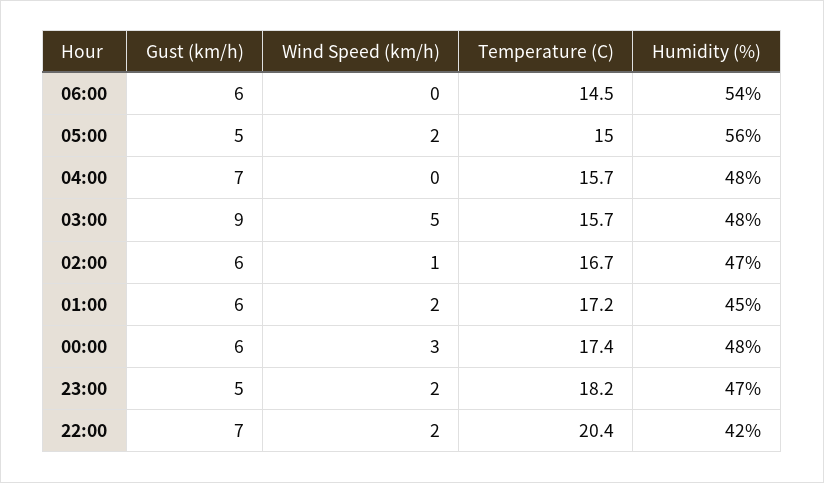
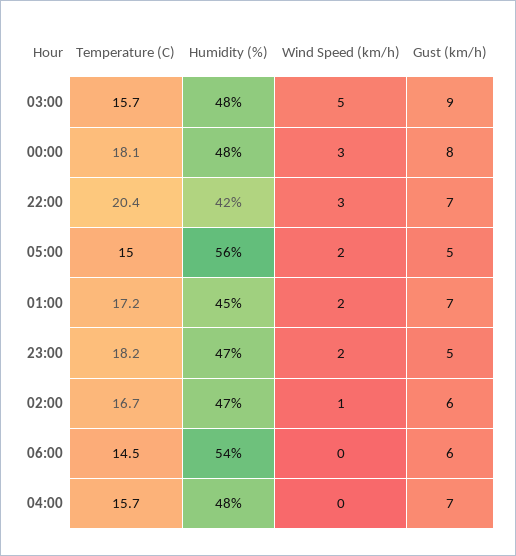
Gust (km/h), 01:00: 6 -> 7
Gust (km/h), 00:00: 6 -> 8
Temperature (C), 00:00: 17.4 -> 18.1
Wind Speed (km/h), 22:00: 2 -> 3

